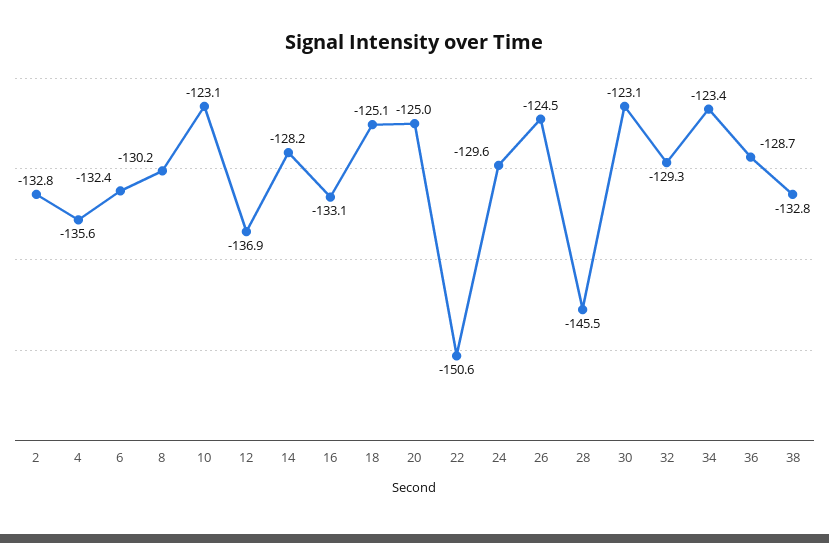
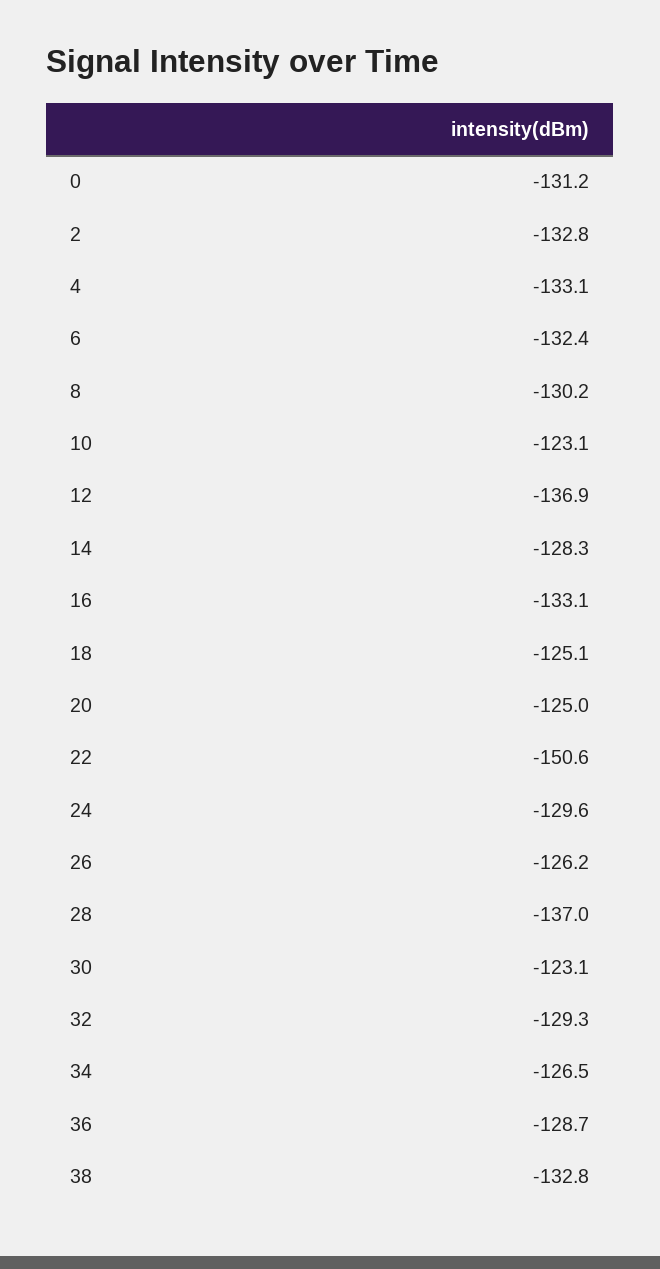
4: -135.6 -> -133.1
14: -128.2 -> -128.3
26: -124.5 -> -126.2
28: -145.5 -> -137
34: -123.4 -> -126.5
0: none -> -131.2

